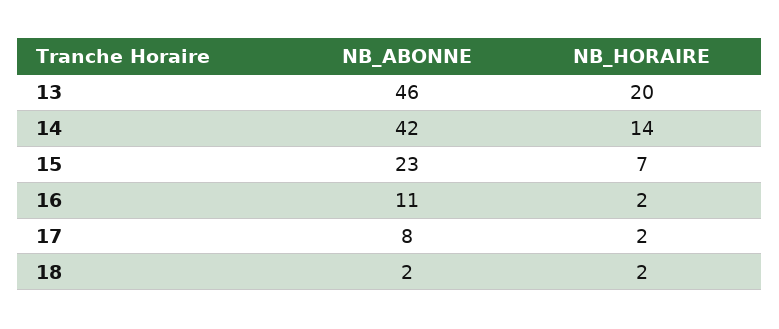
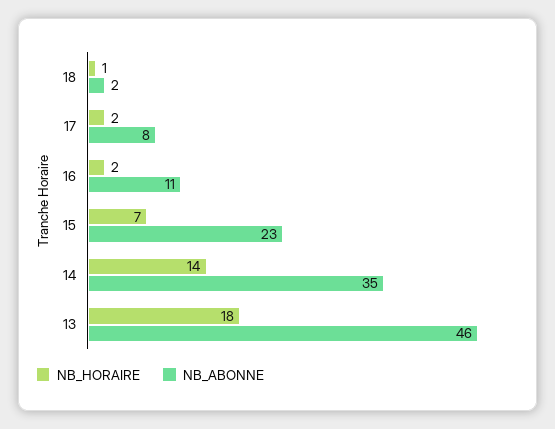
NB_HORAIRE, 13: 20 -> 18
NB_ABONNE, 14: 42 -> 35
NB_HORAIRE, 18: 2 -> 1

